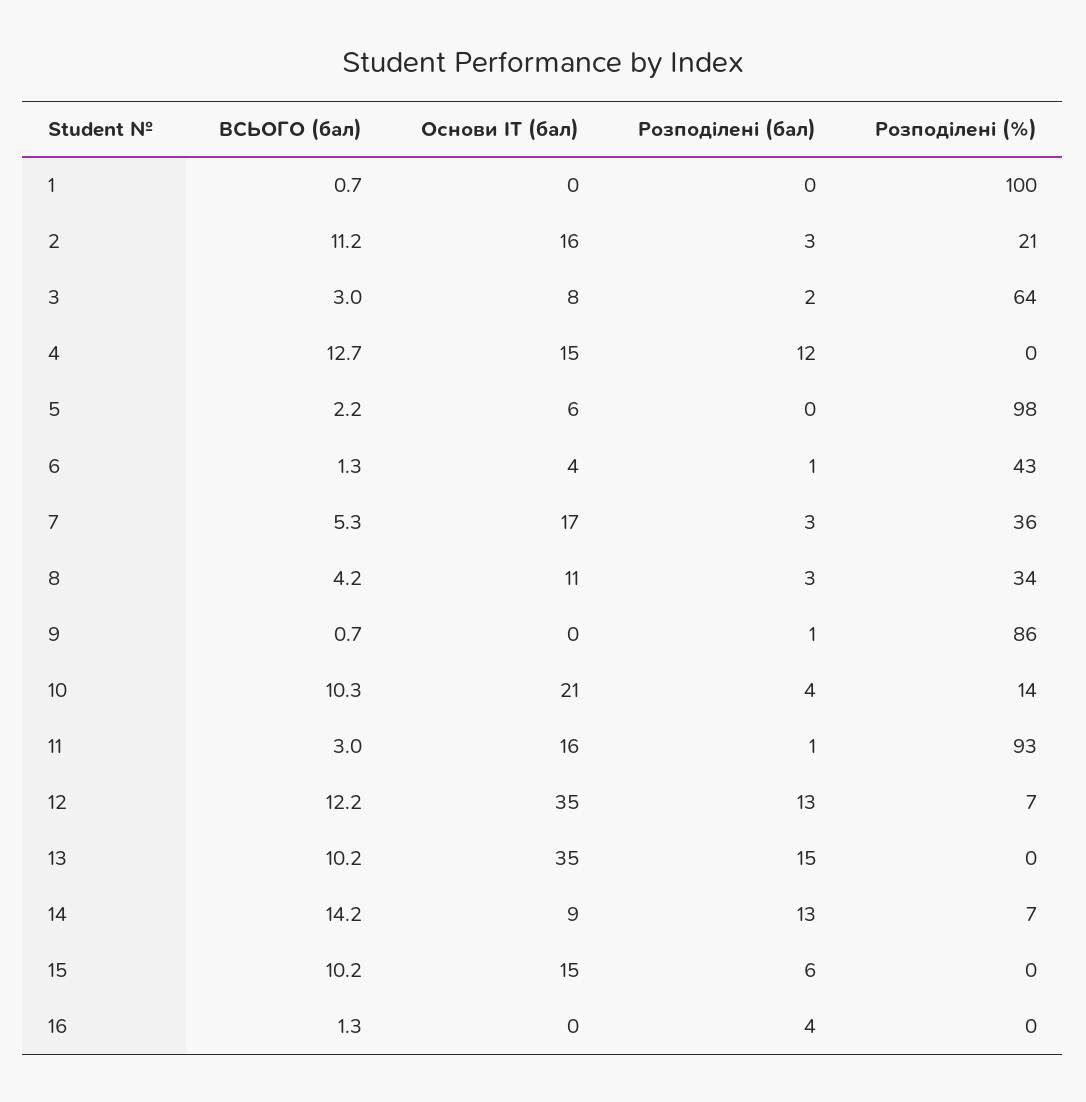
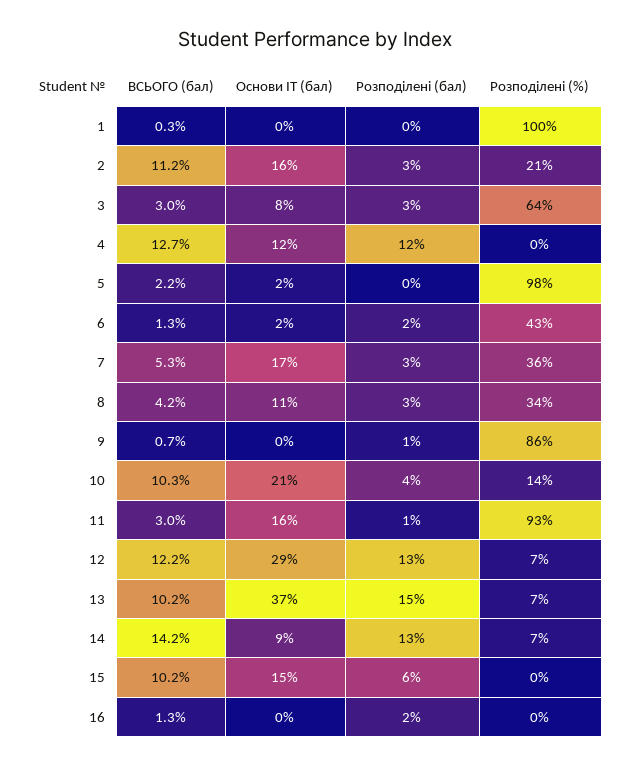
ВСЬОГО (бал), 1: 0.7 -> 0.3
Розподілені (бал), 3: 2 -> 3
Основи ІТ (бал), 4: 15 -> 12
Основи ІТ (бал), 5: 6 -> 2
Основи ІТ (бал), 6: 4 -> 2
Розподілені (бал), 6: 1 -> 2
Основи ІТ (бал), 12: 35 -> 29
Основи ІТ (бал), 13: 35 -> 37
Розподілені (%), 13: 0 -> 7
Розподілені (бал), 16: 4 -> 2

